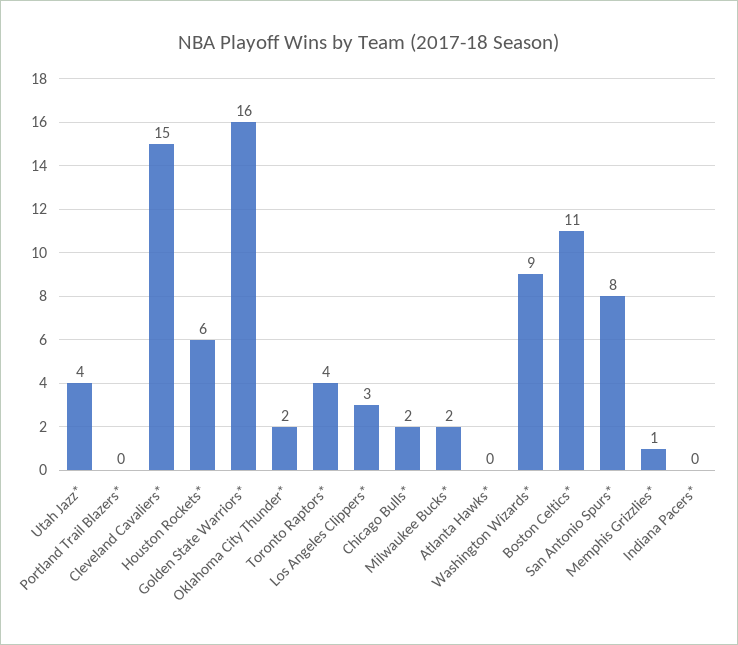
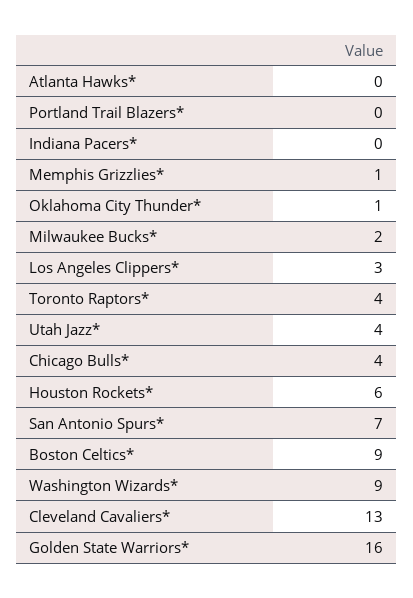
Cleveland Cavaliers*: 15 -> 13
Oklahoma City Thunder*: 2 -> 1
Chicago Bulls*: 2 -> 4
Boston Celtics*: 11 -> 9
San Antonio Spurs*: 8 -> 7

